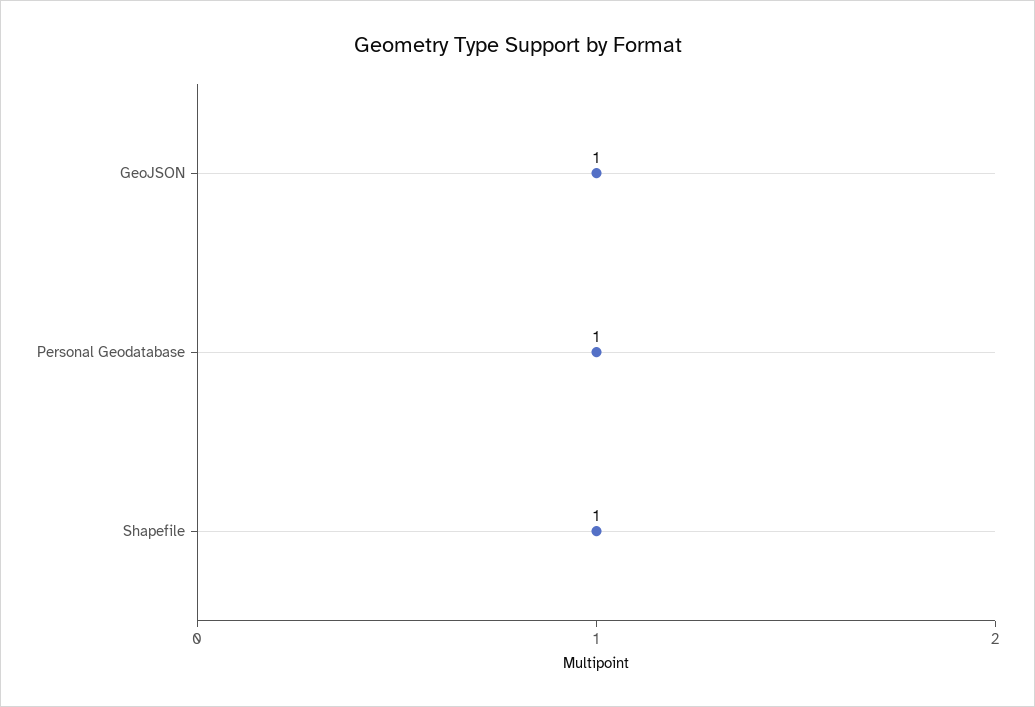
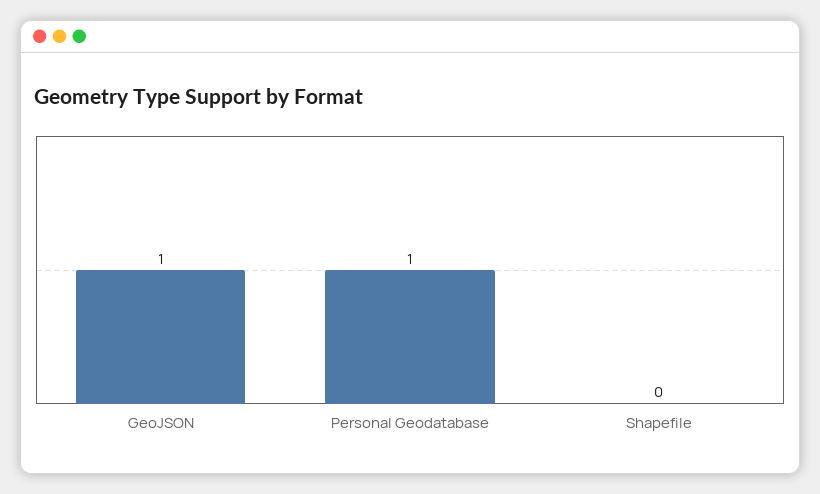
Shapefile: 1 -> 0

